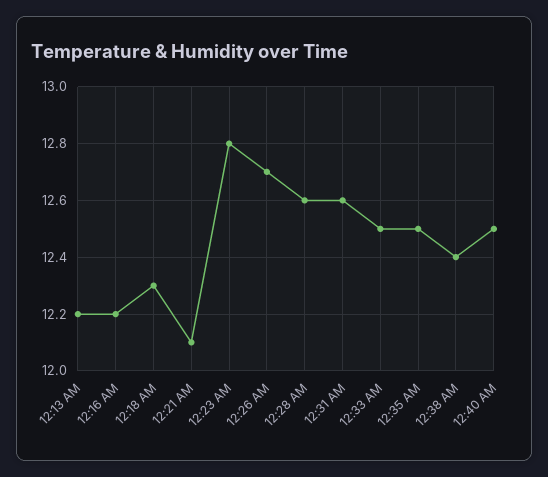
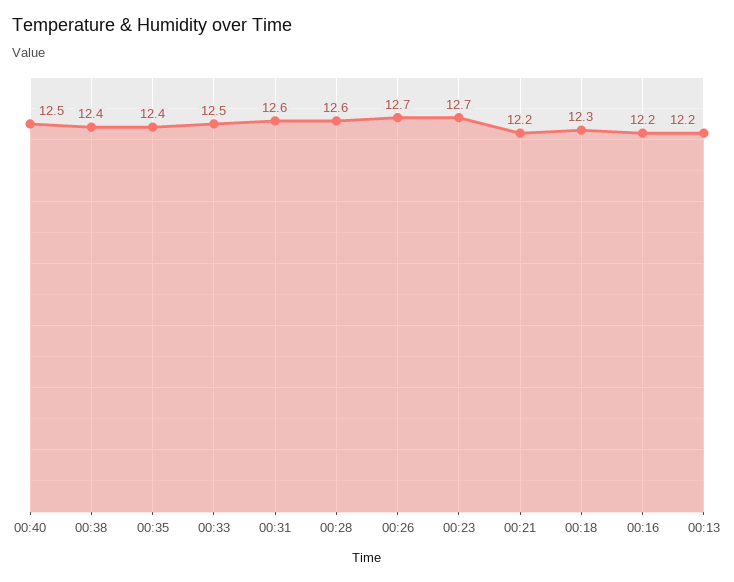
12:21 AM: 12.1 -> 12.2
12:23 AM: 12.8 -> 12.7
12:35 AM: 12.5 -> 12.4

